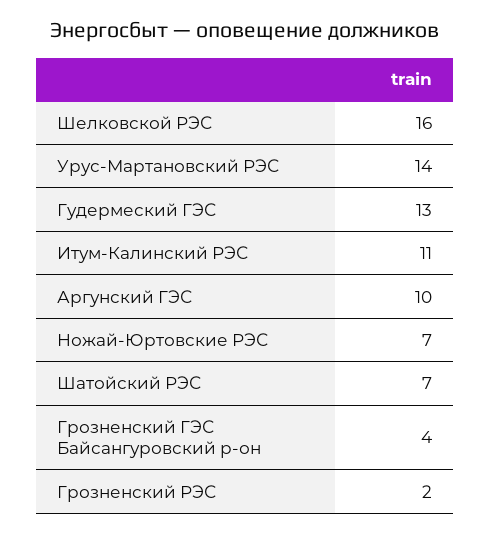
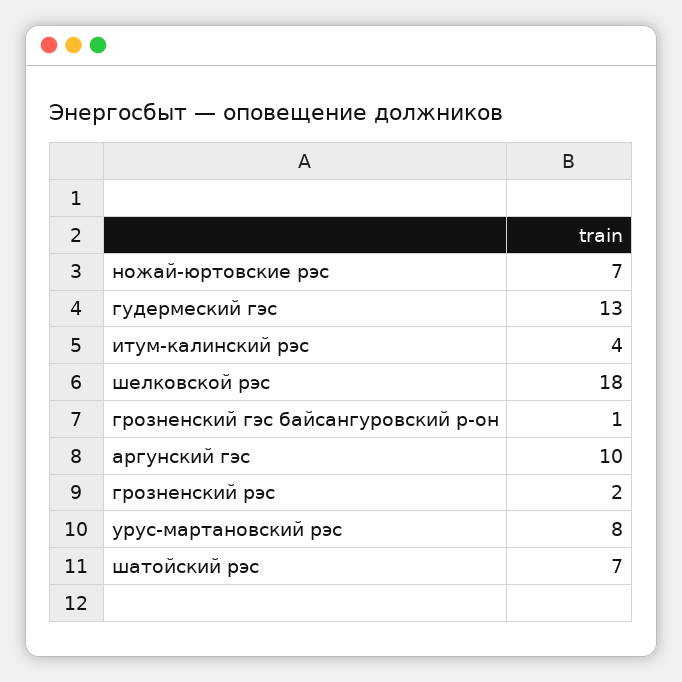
Шелковской РЭС: 16 -> 18
Урус-Мартановский РЭС: 14 -> 8
Итум-Калинский РЭС: 11 -> 4
Грозненский ГЭС Байсангуровский р-он: 4 -> 1

